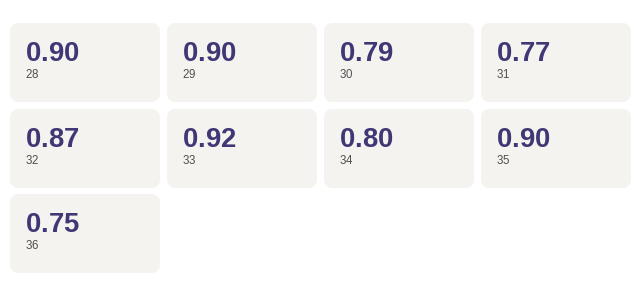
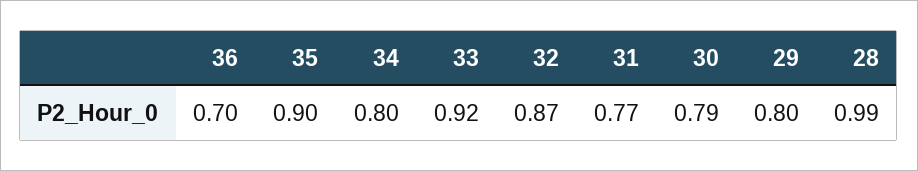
28: 0.9 -> 0.99
29: 0.9 -> 0.8
36: 0.75 -> 0.7

